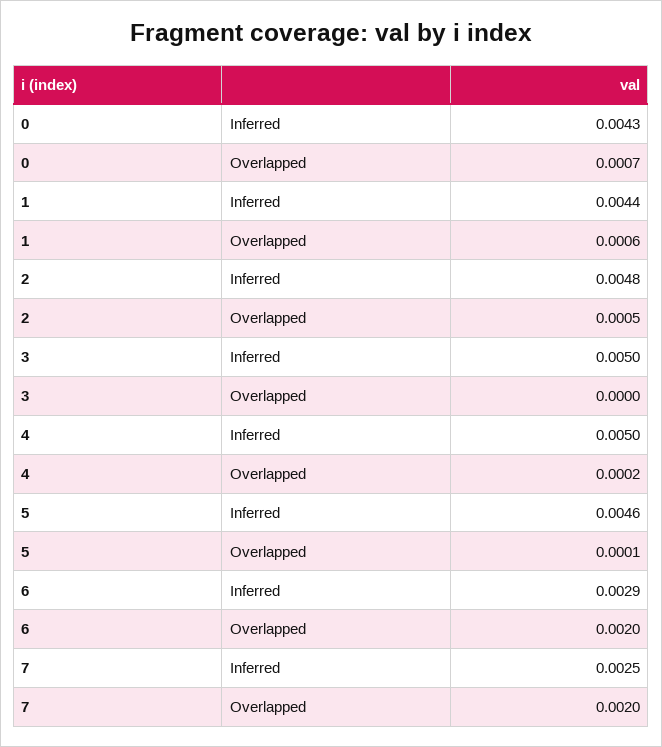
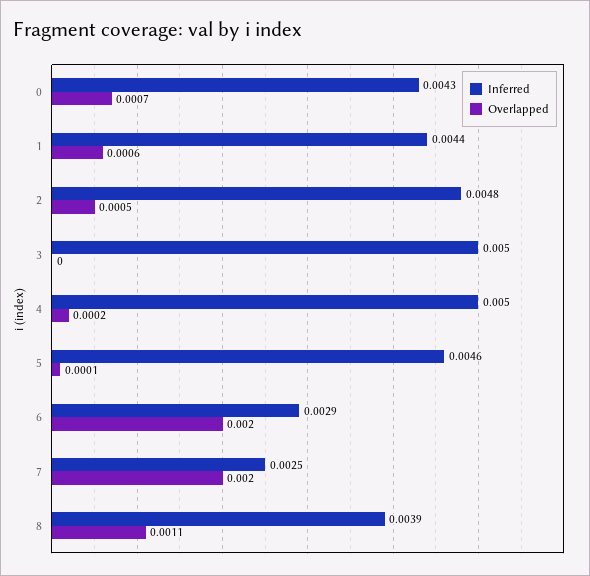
Inferred, 8: none -> 0.0039
Overlapped, 8: none -> 0.0011

